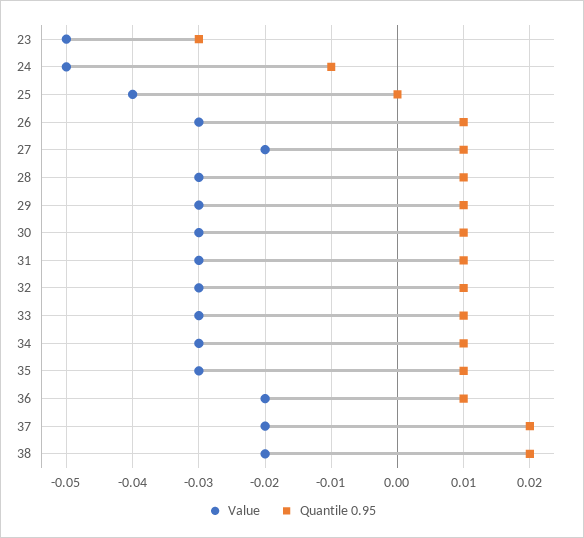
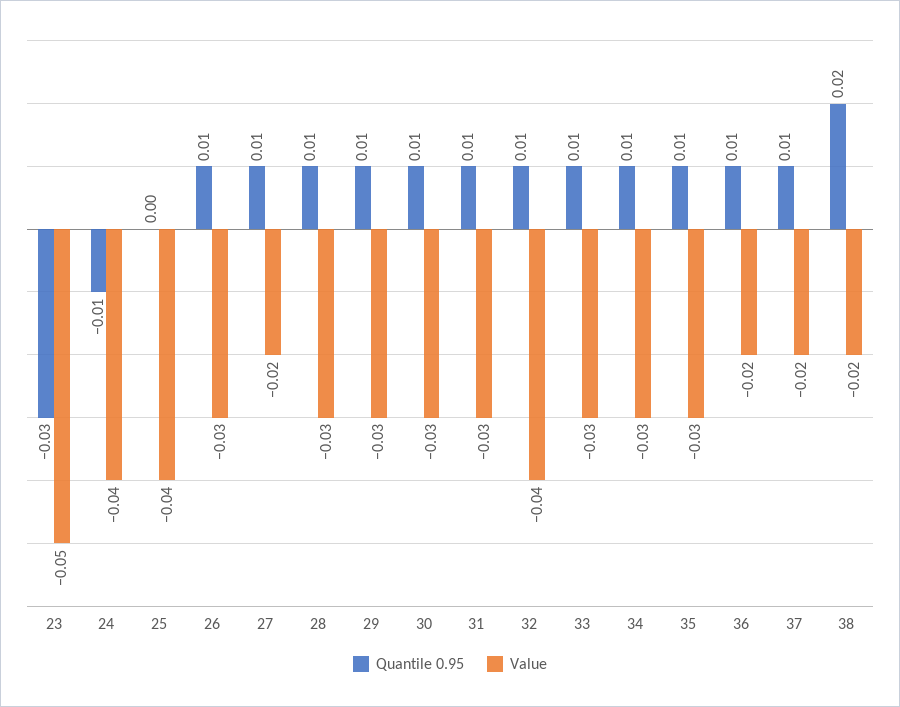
Value, 24: -0.05 -> -0.04
Value, 32: -0.03 -> -0.04
Quantile 0.95, 37: 0.02 -> 0.01

